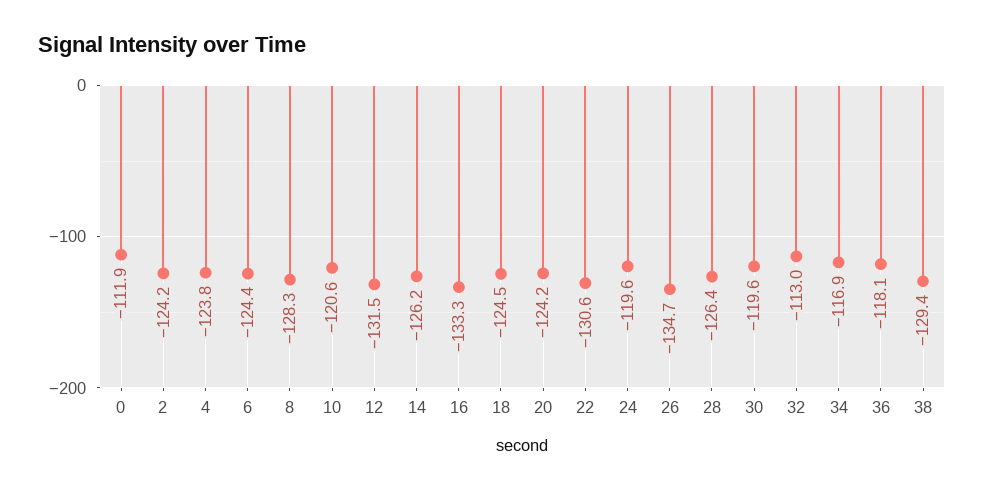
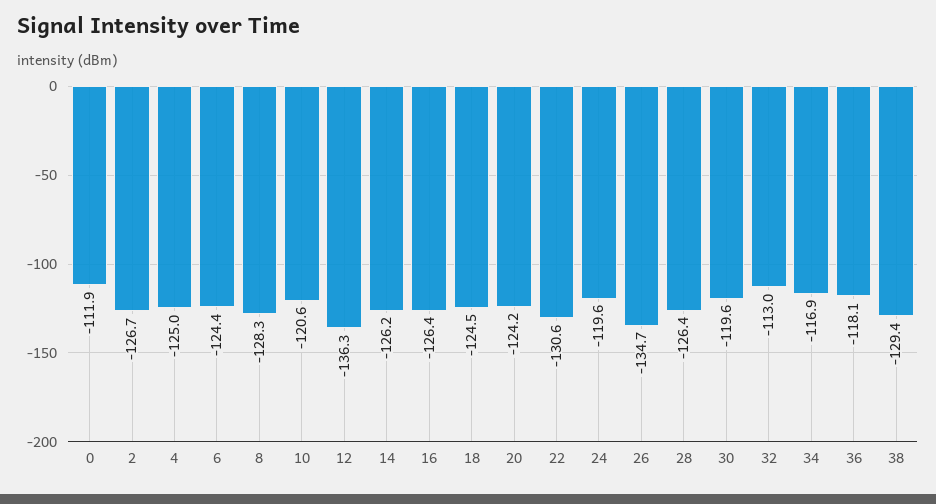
2: -124.2 -> -126.7
4: -123.8 -> -125
12: -131.5 -> -136.3
16: -133.3 -> -126.4

